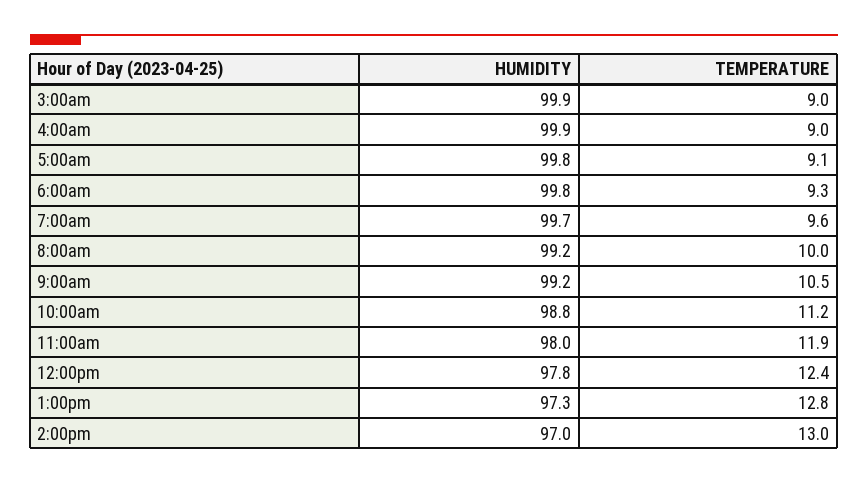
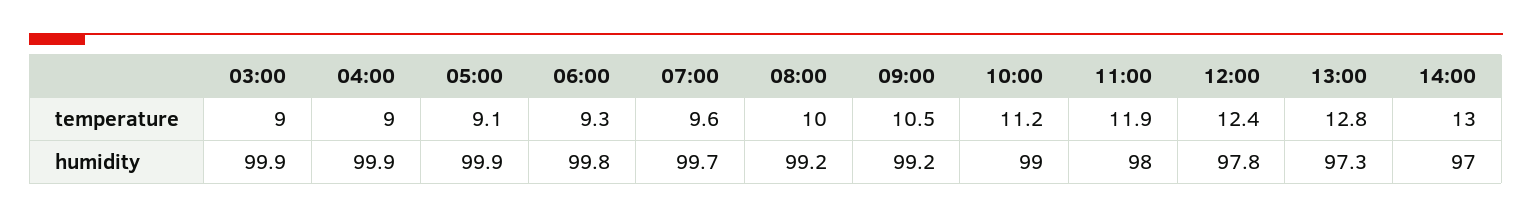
HUMIDITY, 5:00am: 99.8 -> 99.9
HUMIDITY, 10:00am: 98.8 -> 99

